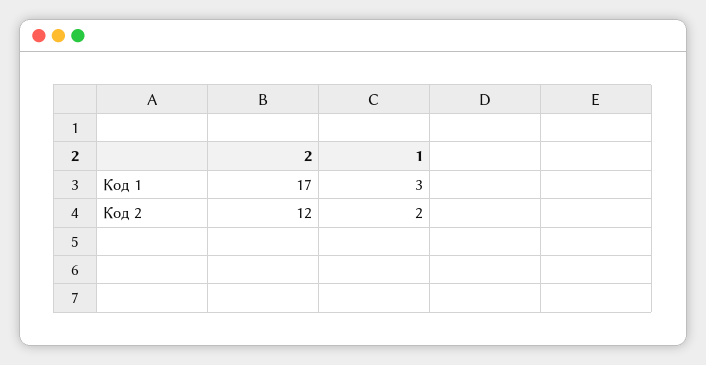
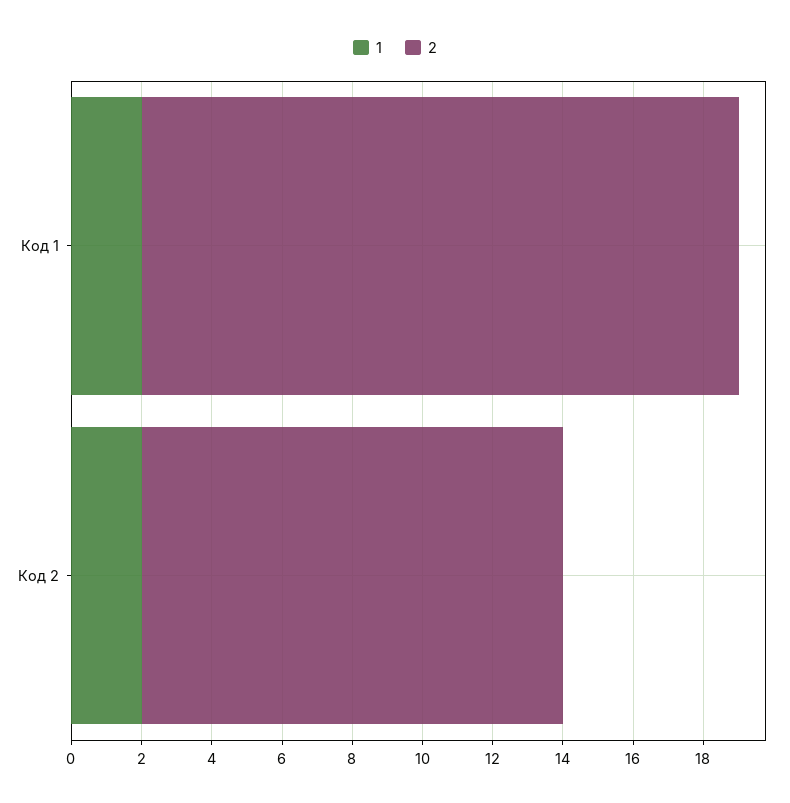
1, Код 1: 3 -> 2

